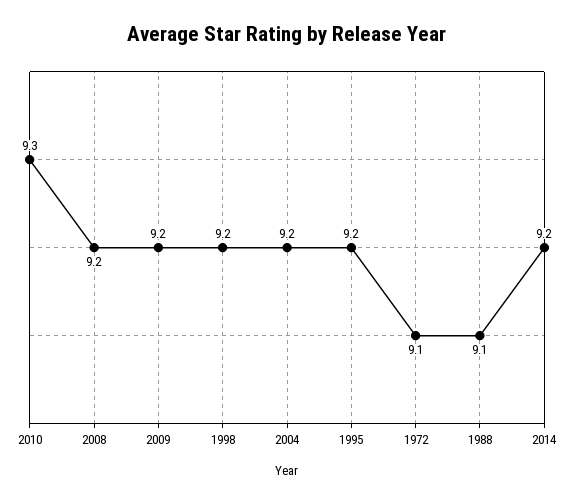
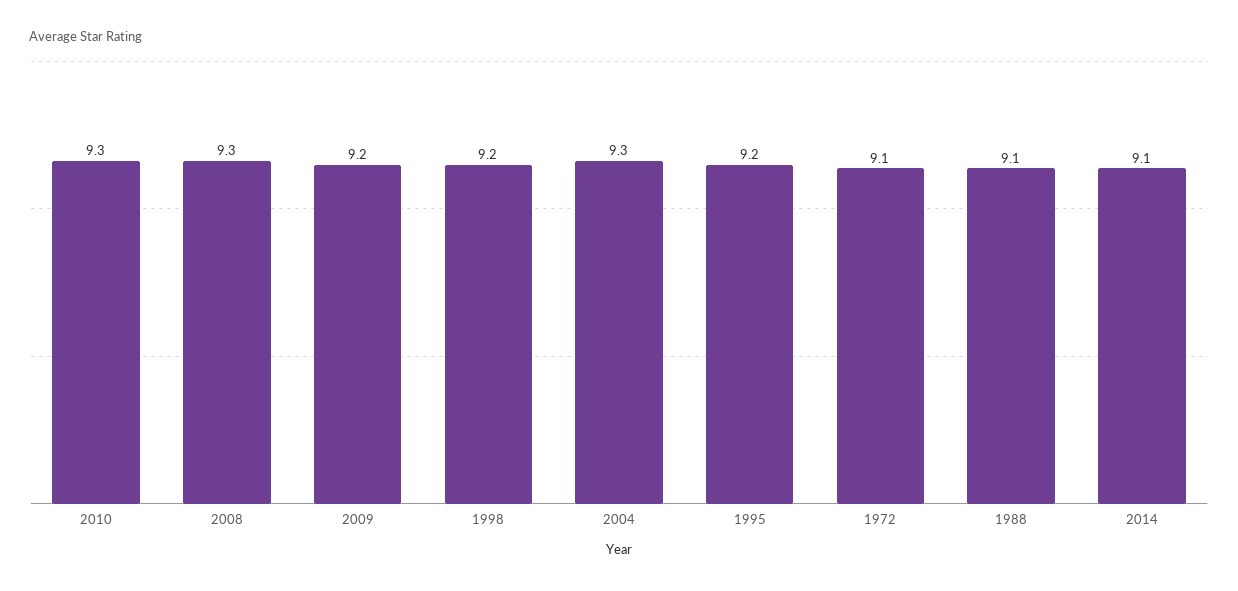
2008: 9.2 -> 9.3
2004: 9.2 -> 9.3
2014: 9.2 -> 9.1

